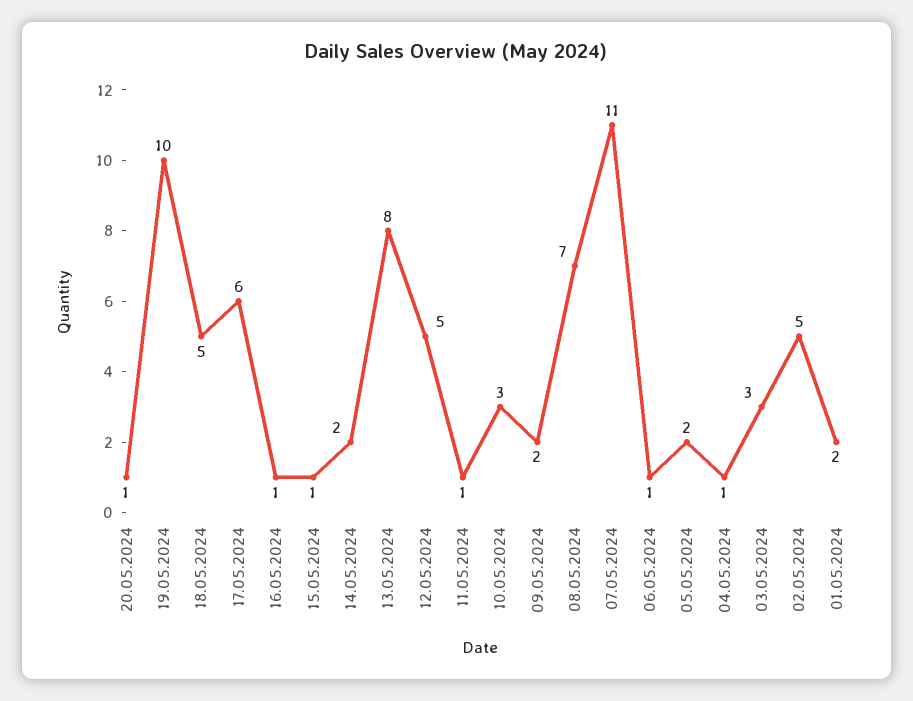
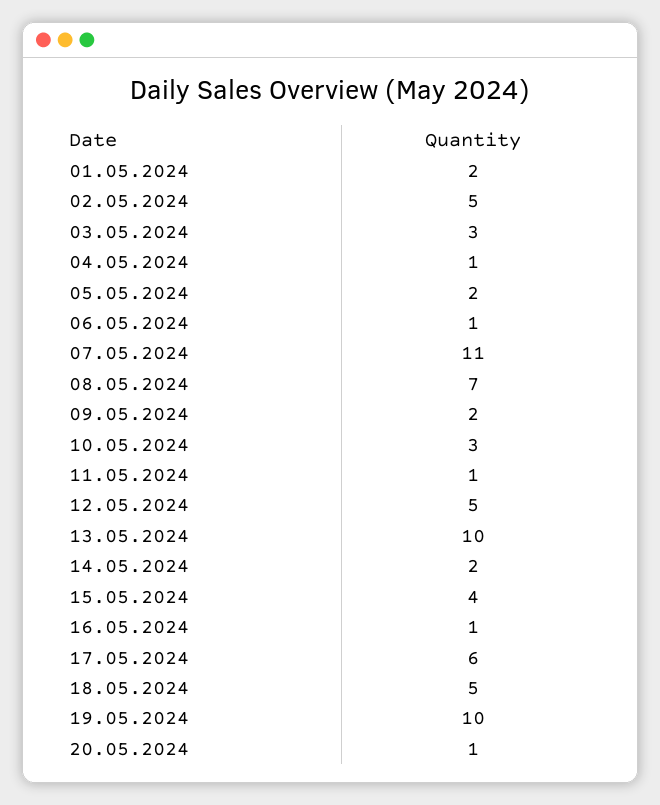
15.05.2024: 1 -> 4
13.05.2024: 8 -> 10

